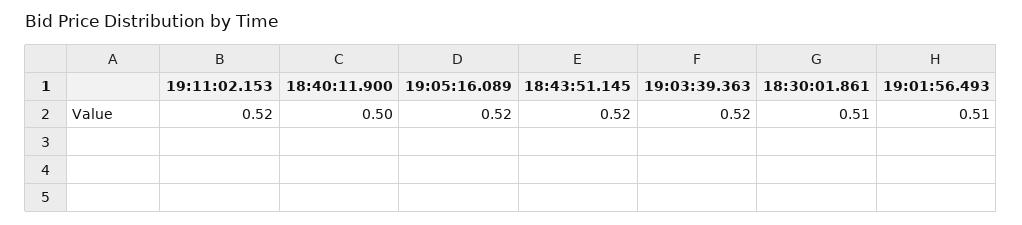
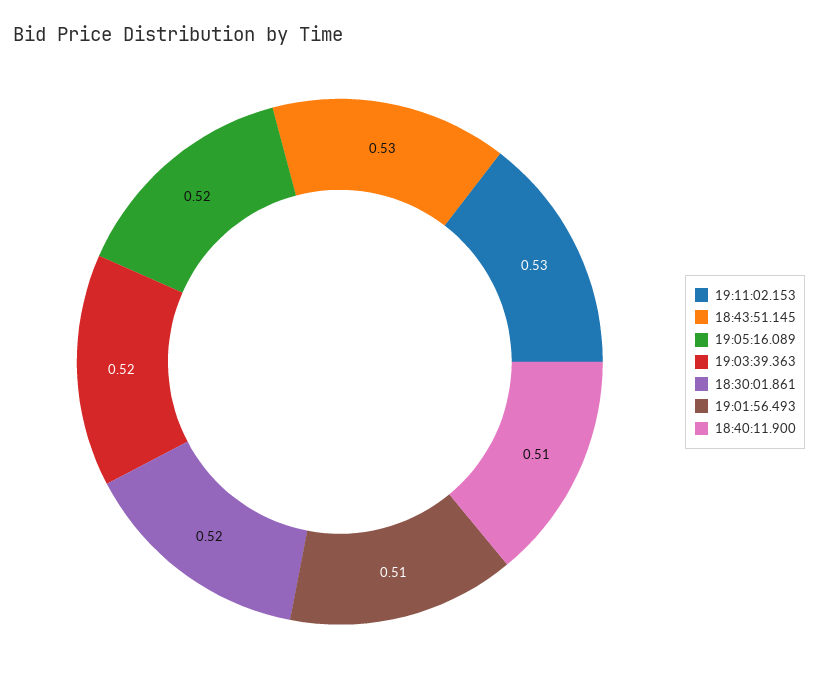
19:11:02.153: 0.52 -> 0.53
18:40:11.900: 0.5 -> 0.51
18:43:51.145: 0.52 -> 0.53
18:30:01.861: 0.51 -> 0.52

